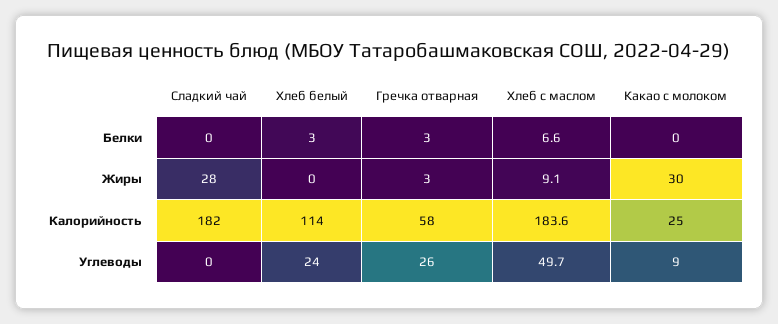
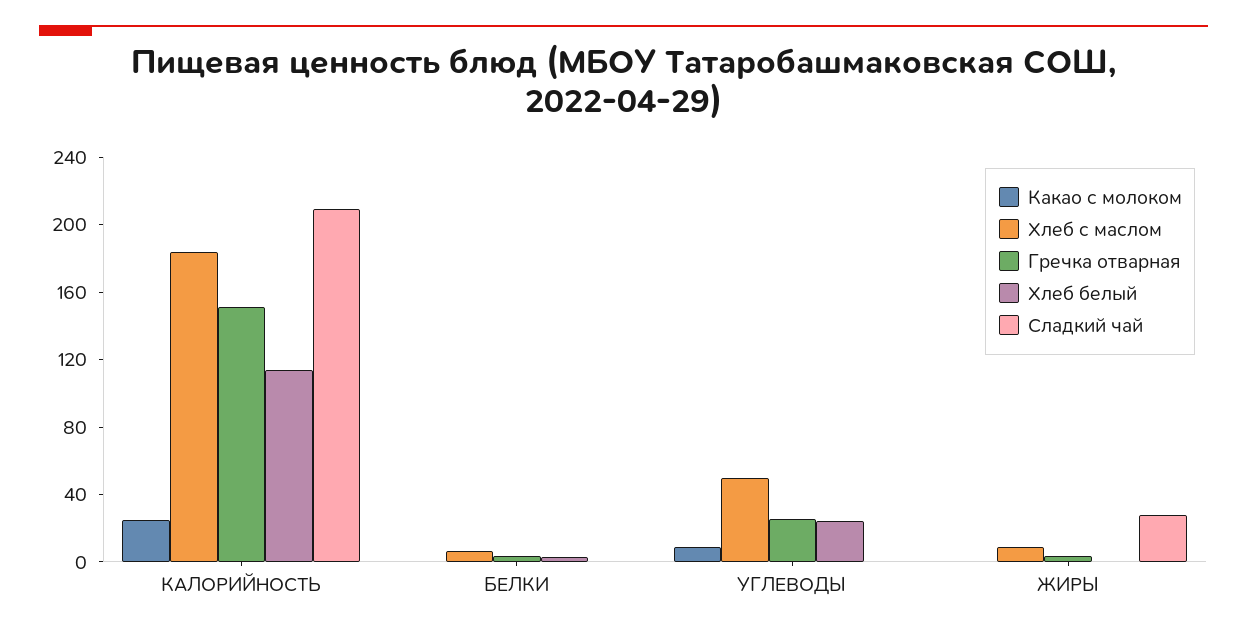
Какао с молоком, Жиры: 30 -> 0
Сладкий чай, Калорийность: 182 -> 210
Гречка отварная, Калорийность: 58 -> 150

